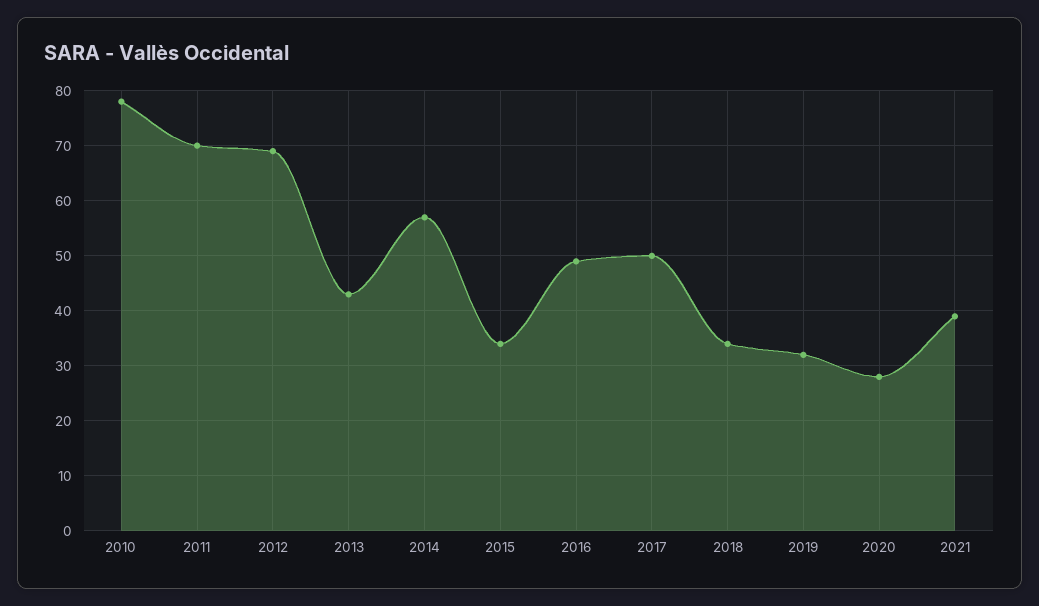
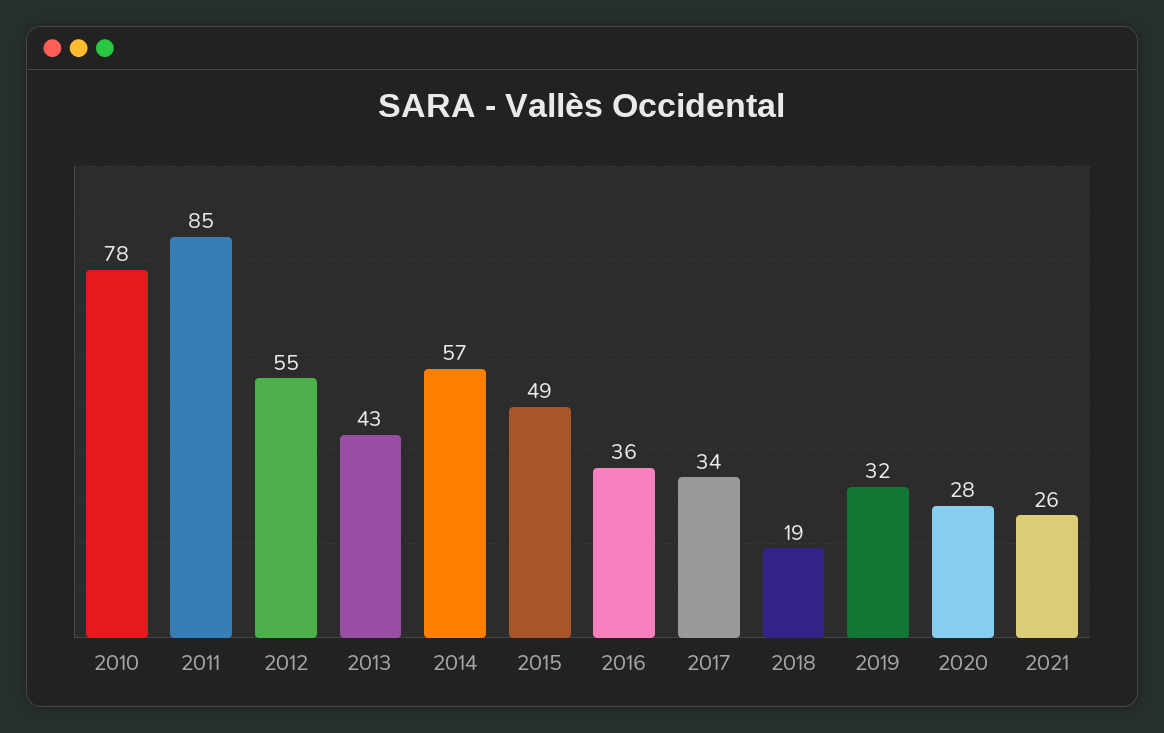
2011: 70 -> 85
2012: 70 -> 55
2015: 35 -> 49
2016: 50 -> 36
2017: 50 -> 34
2018: 35 -> 19
2021: 40 -> 26

